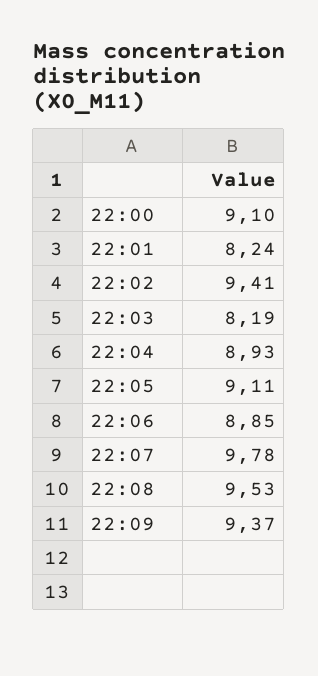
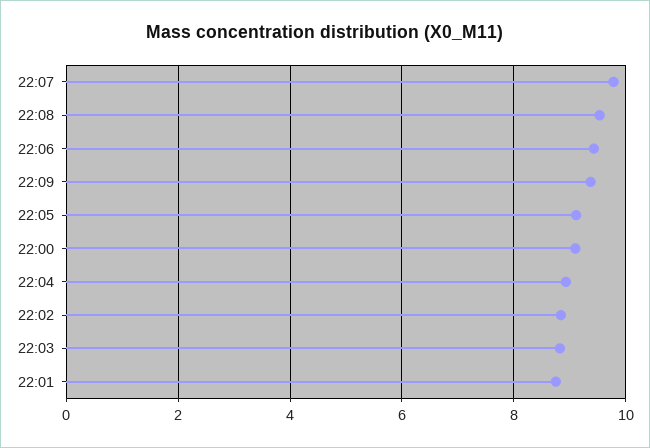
22:01: 8.24 -> 8.8
22:02: 9.41 -> 8.8
22:03: 8.19 -> 8.8
22:06: 8.85 -> 9.4

